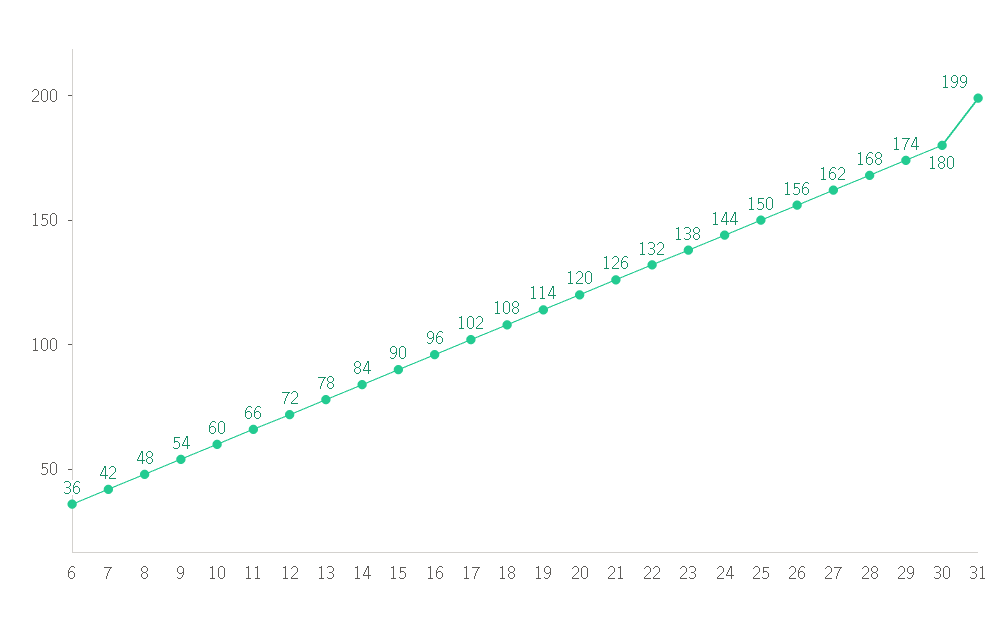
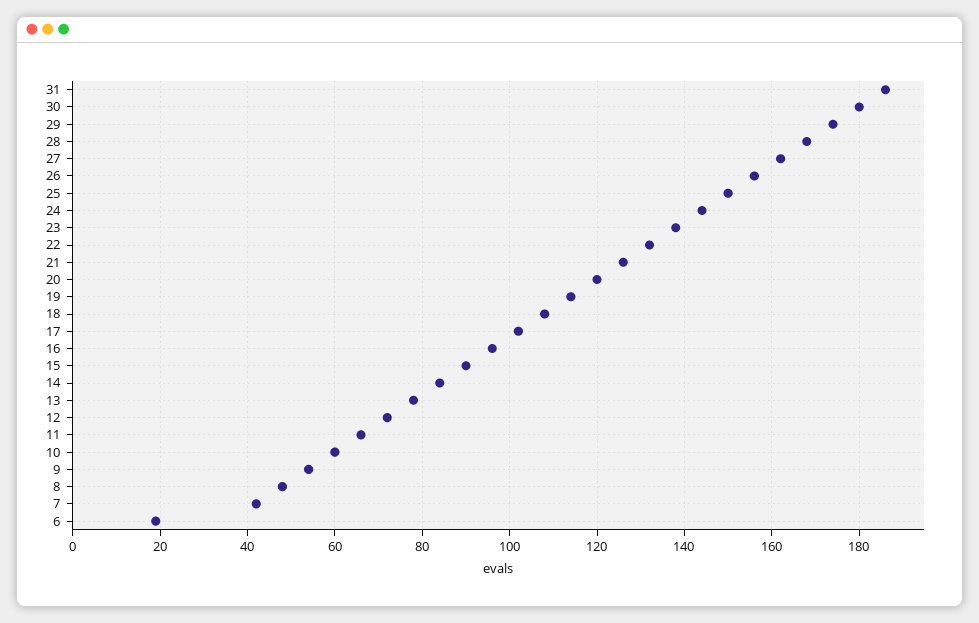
6: 36 -> 20
31: 199 -> 185

